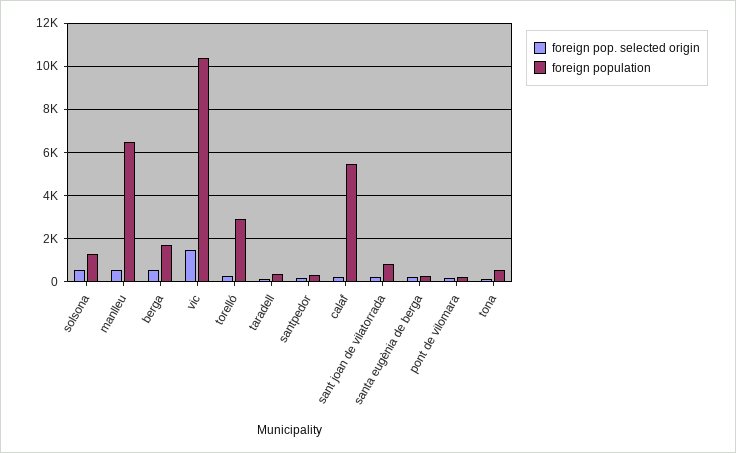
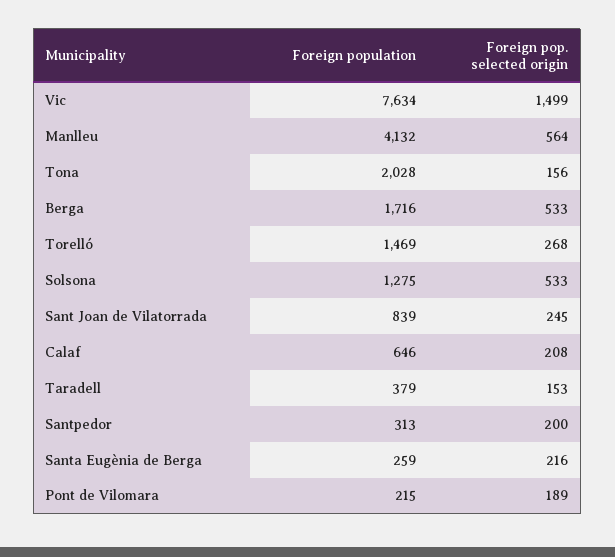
foreign population, manlleu: 6500 -> 4132
foreign population, vic: 10500 -> 7634
foreign population, torelló: 3000 -> 1469
foreign population, calaf: 5500 -> 646
foreign population, tona: 500 -> 2028

